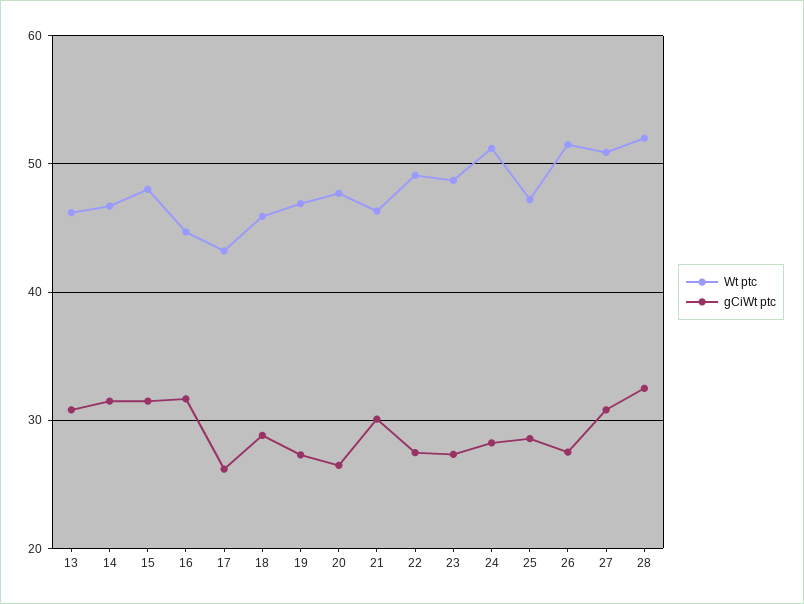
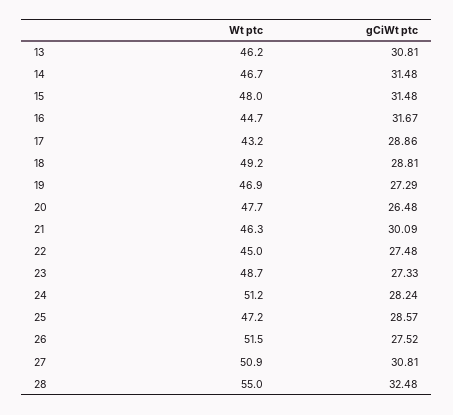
gCiWt ptc, 17: 26 -> 28.86
Wt ptc, 18: 46 -> 49.2
Wt ptc, 22: 49 -> 45
Wt ptc, 28: 52 -> 55

